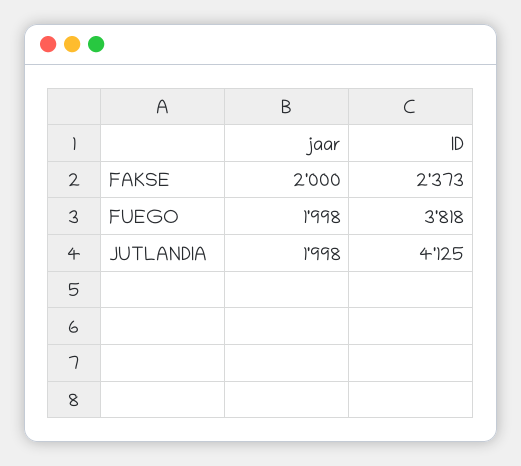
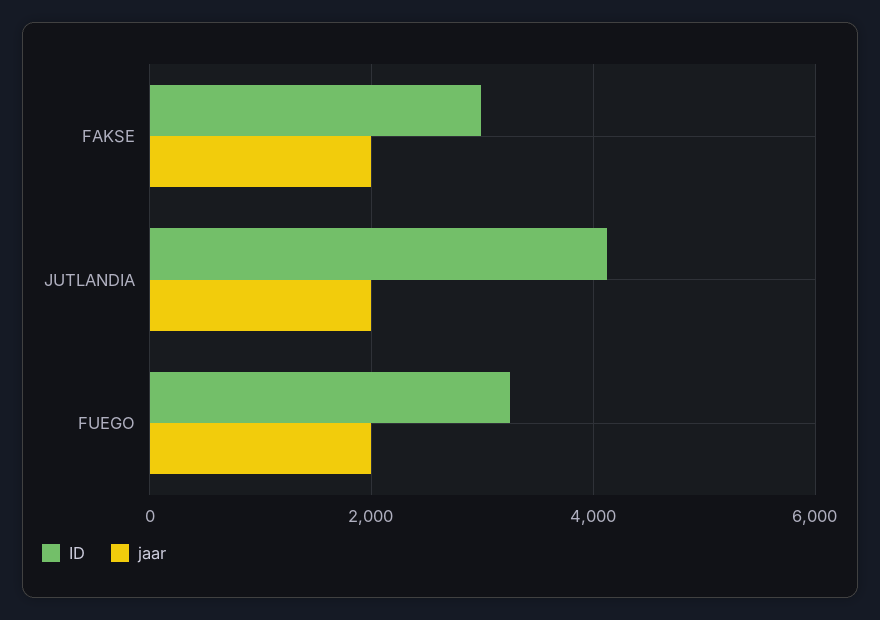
ID, FAKSE: 2373 -> 3000
ID, FUEGO: 3818 -> 3200

